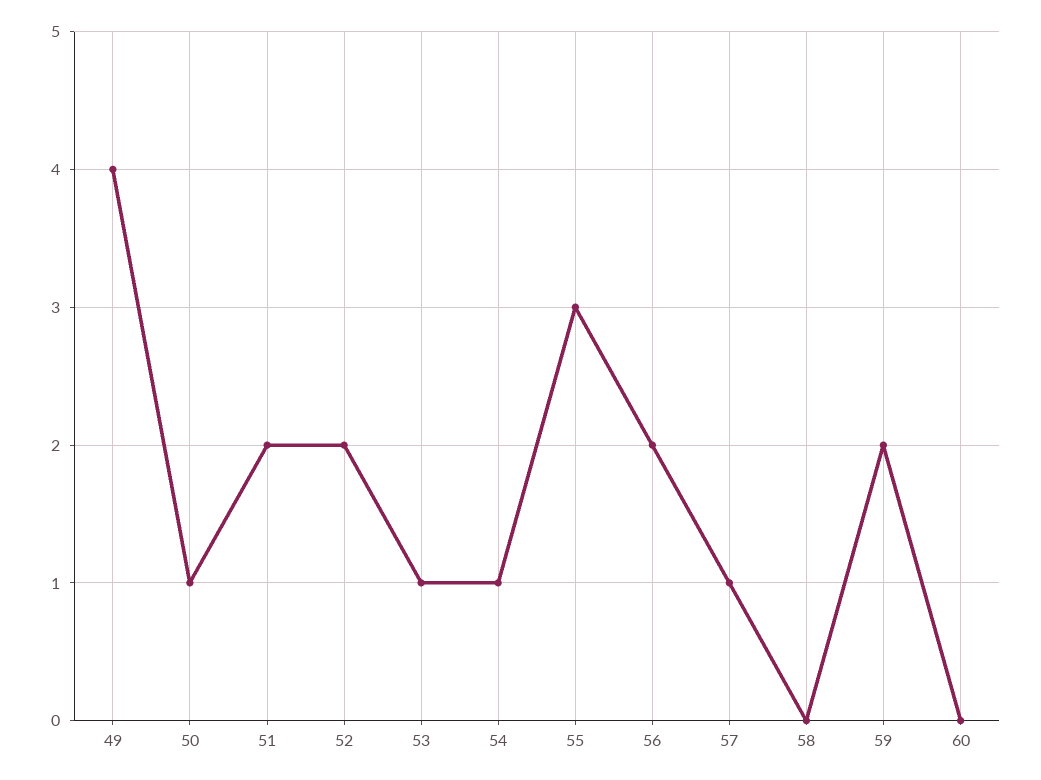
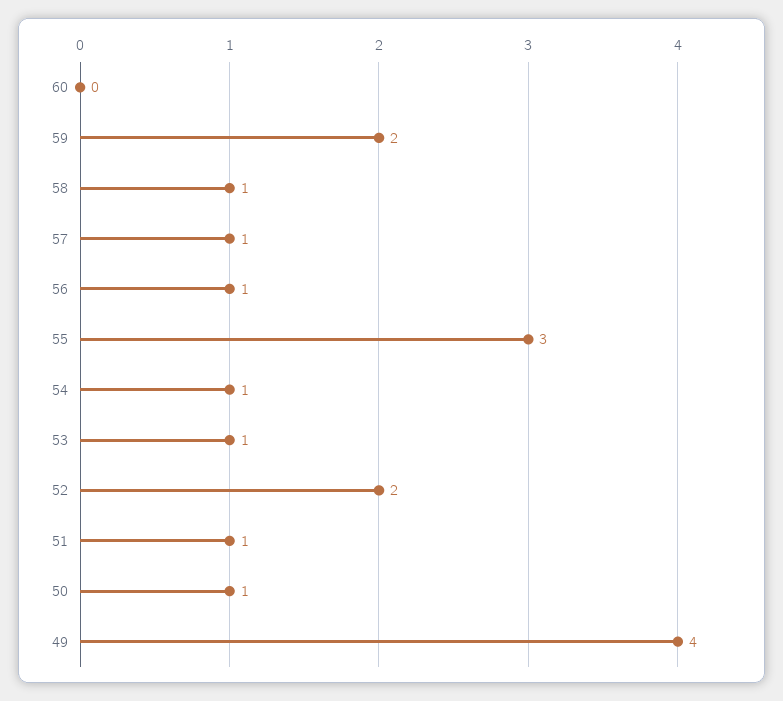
51: 2 -> 1
56: 2 -> 1
58: 0 -> 1

